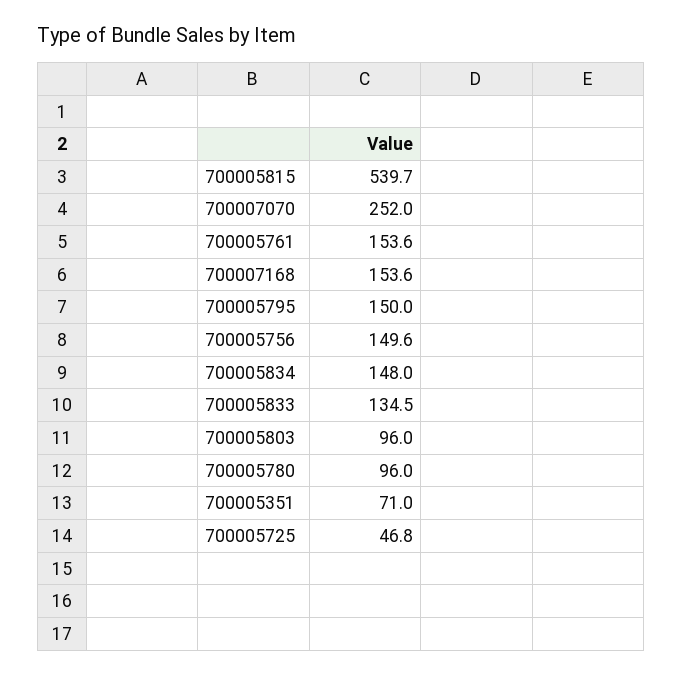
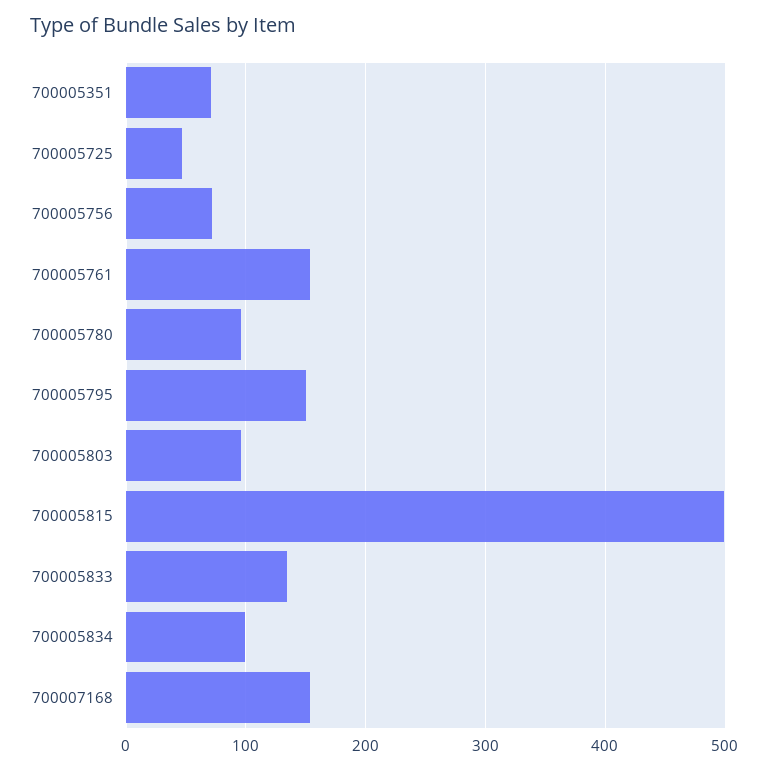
700005815: 539.7 -> 500
700007070: 252 -> none
700005756: 149.6 -> 70
700005834: 148 -> 100

